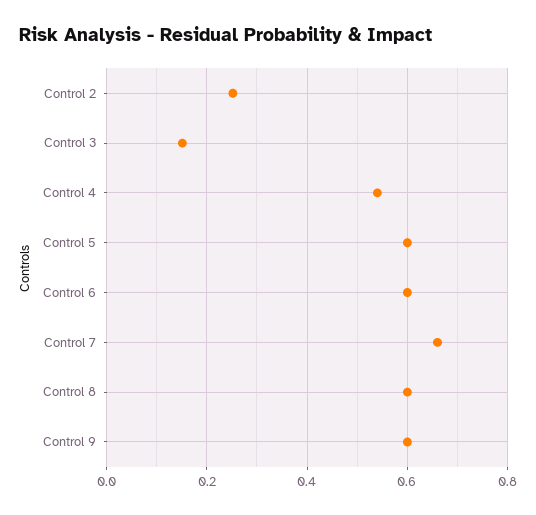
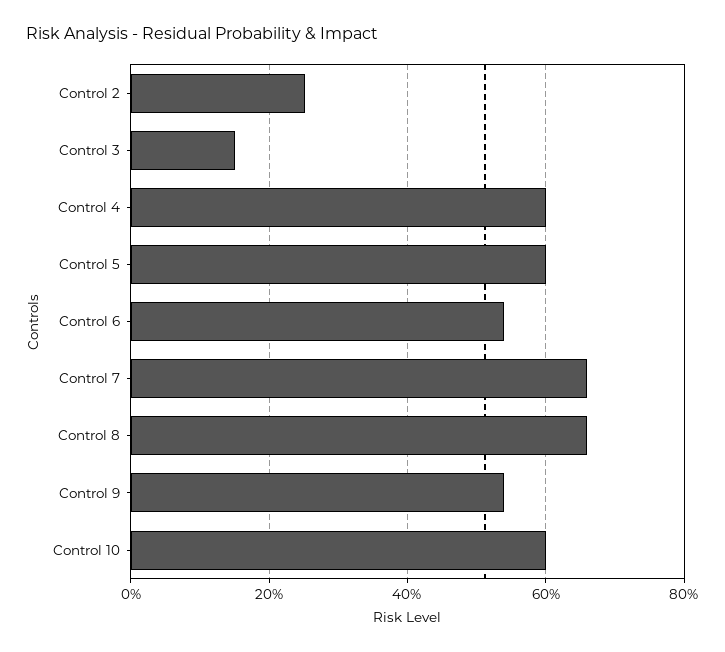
Control 4: 0.54 -> 0.6
Control 6: 0.6 -> 0.54
Control 8: 0.6 -> 0.66
Control 9: 0.6 -> 0.54
Control 10: none -> 0.6

